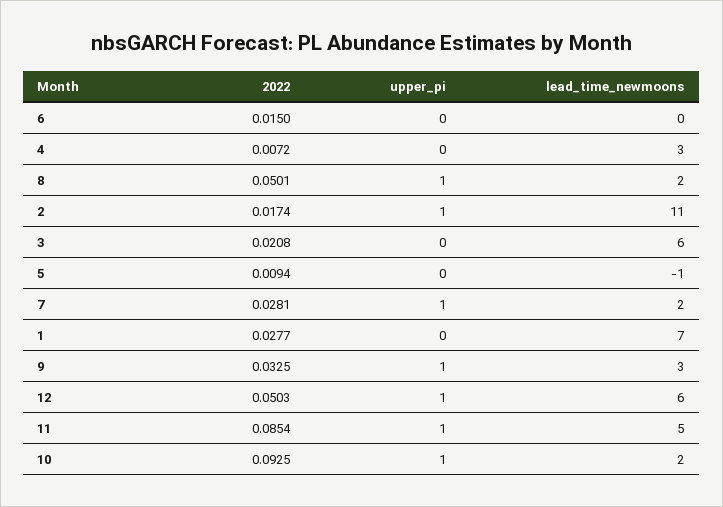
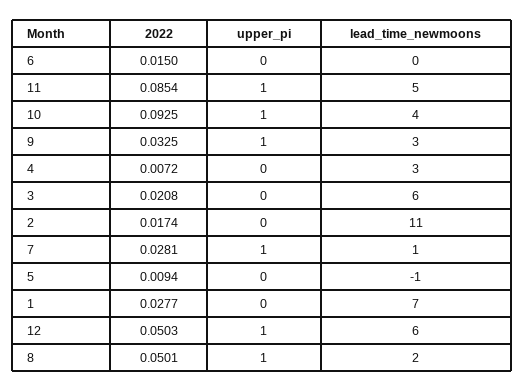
upper_pi, 2: 1 -> 0
lead_time_newmoons, 7: 2 -> 1
lead_time_newmoons, 10: 2 -> 4

